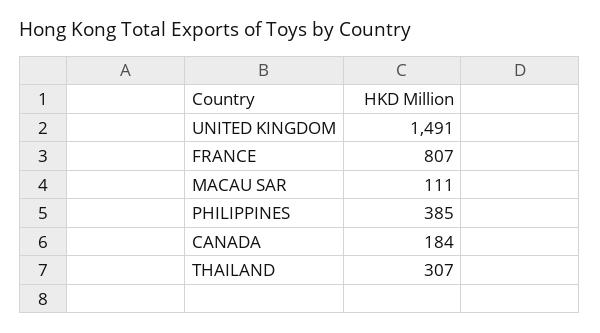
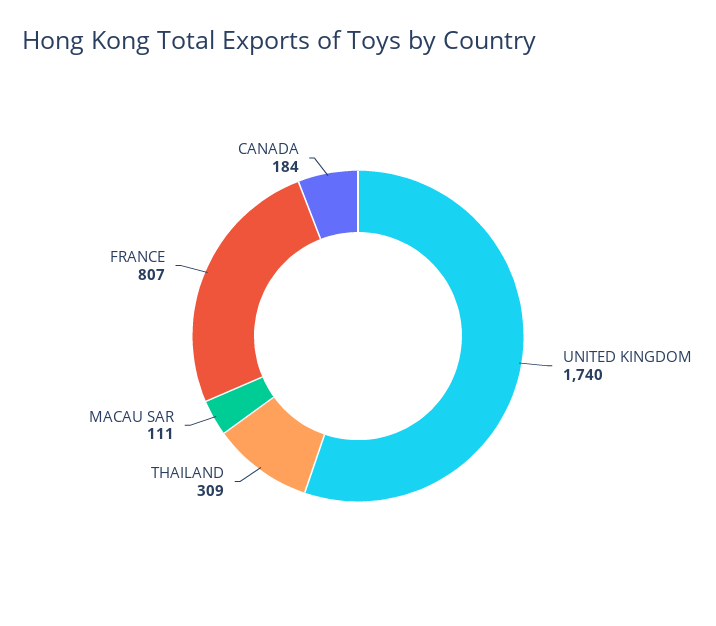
UNITED KINGDOM: 1491 -> 1740
PHILIPPINES: 385 -> none
THAILAND: 307 -> 309

